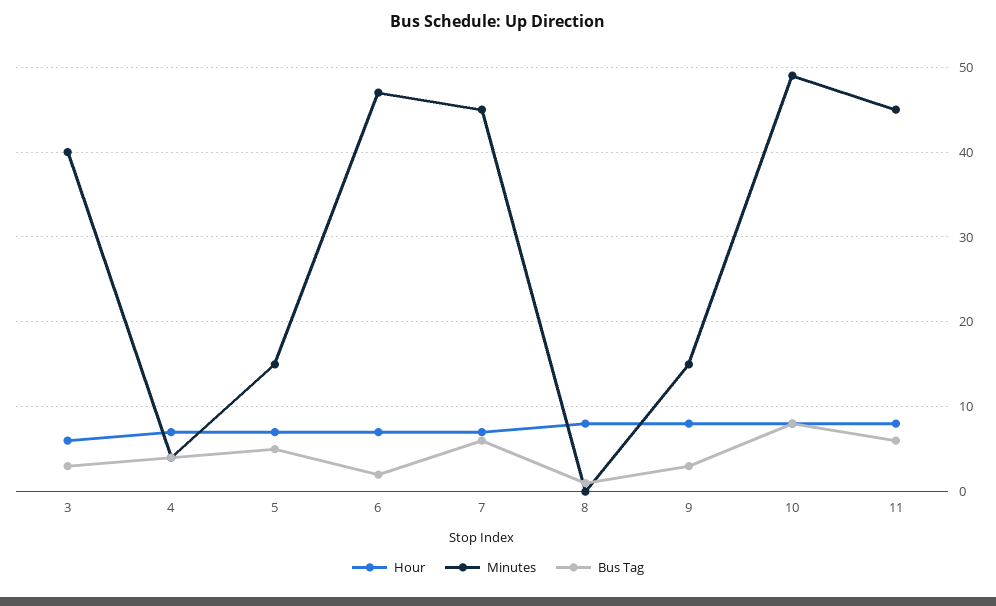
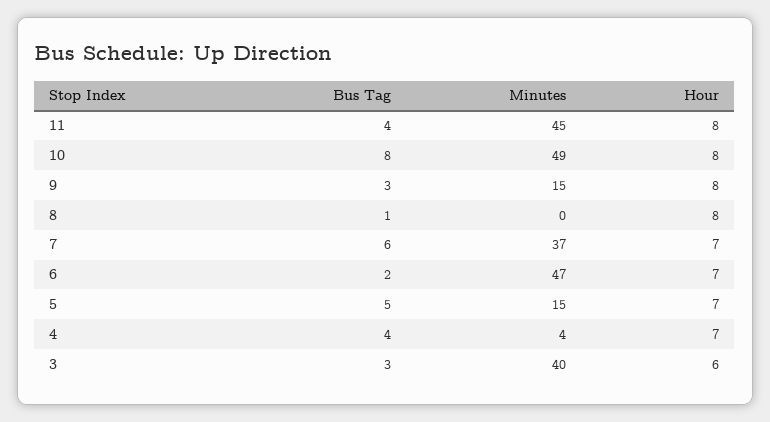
Minutes, 7: 45 -> 37
Bus Tag, 11: 6 -> 4

